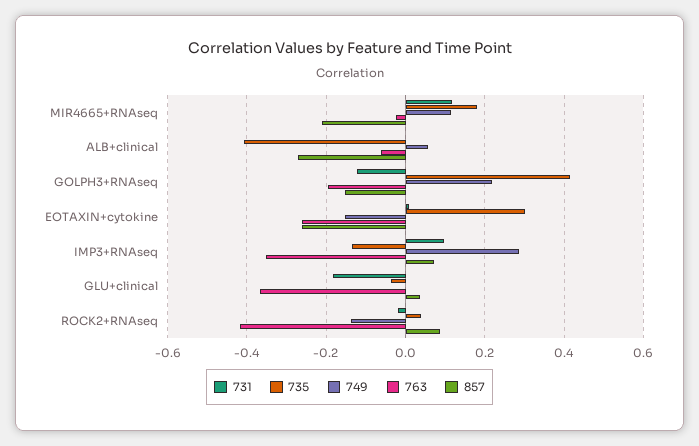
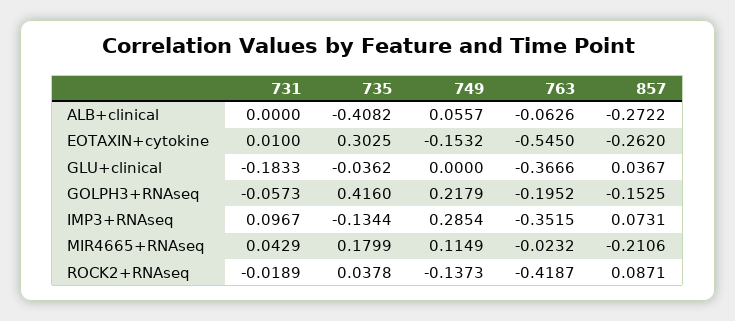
731, MIR4665+RNAseq: 0.12 -> 0.0429
731, GOLPH3+RNAseq: -0.12 -> -0.0573
763, EOTAXIN+cytokine: -0.26 -> -0.545

